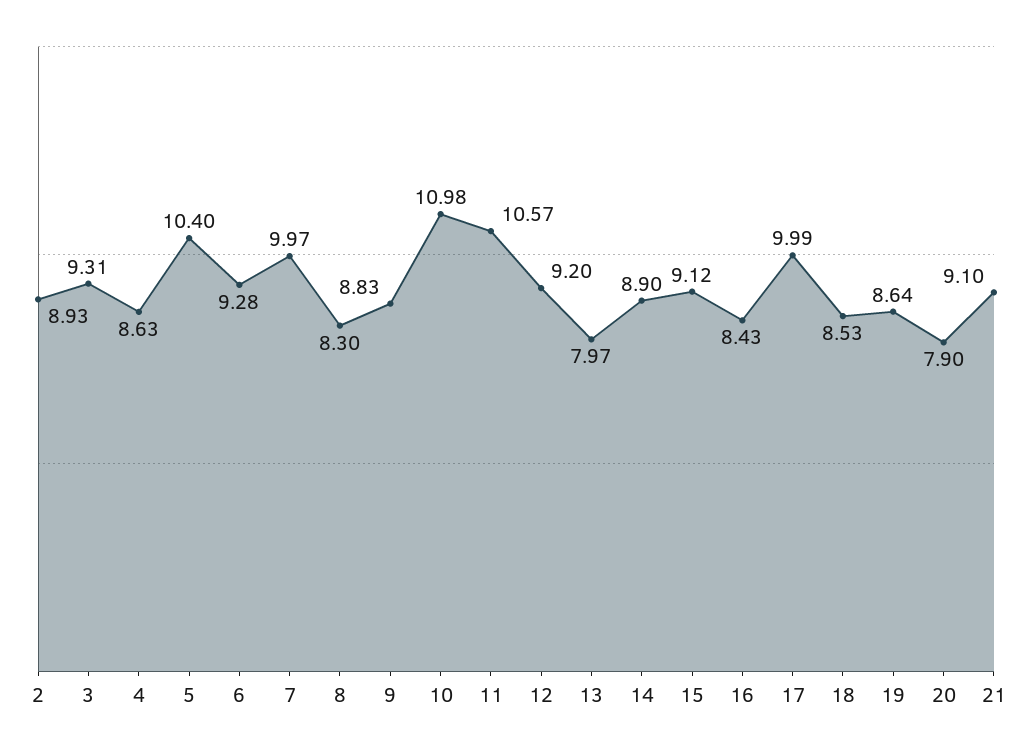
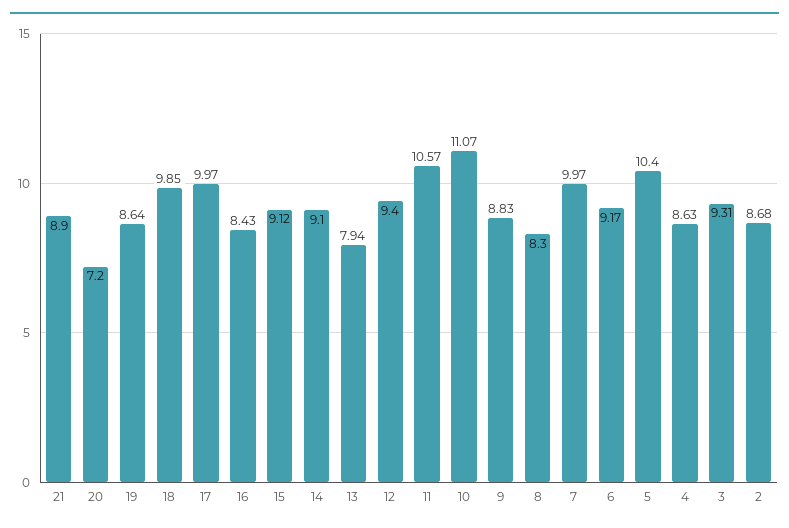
2: 8.93 -> 8.68
6: 9.28 -> 9.17
10: 10.98 -> 11.07
12: 9.2 -> 9.4
13: 7.97 -> 7.94
14: 8.9 -> 9.1
17: 9.99 -> 9.97
18: 8.53 -> 9.85
20: 7.9 -> 7.2
21: 9.1 -> 8.9

